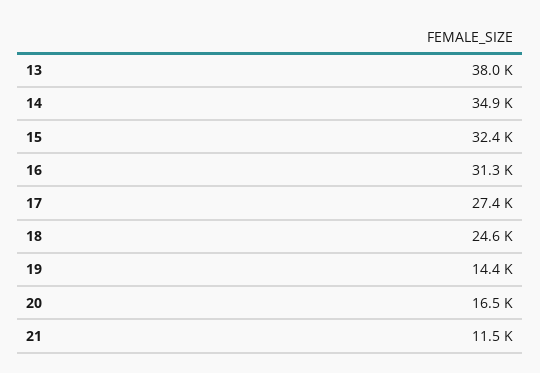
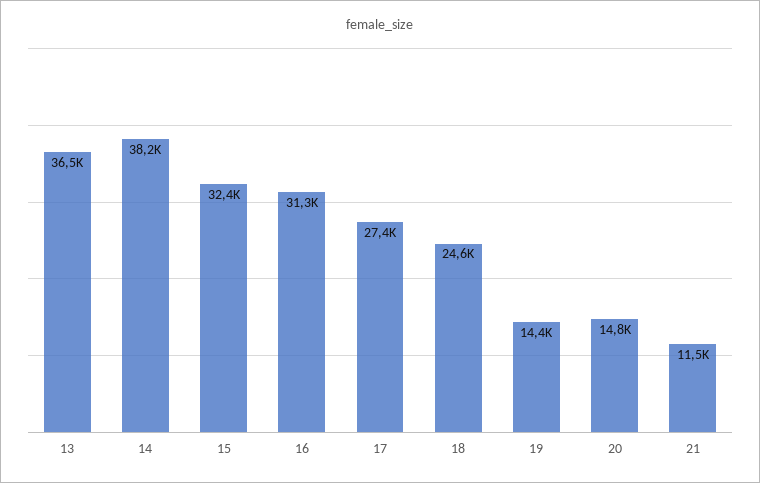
13: 38000 -> 36500
14: 34900 -> 38200
20: 16500 -> 14800

